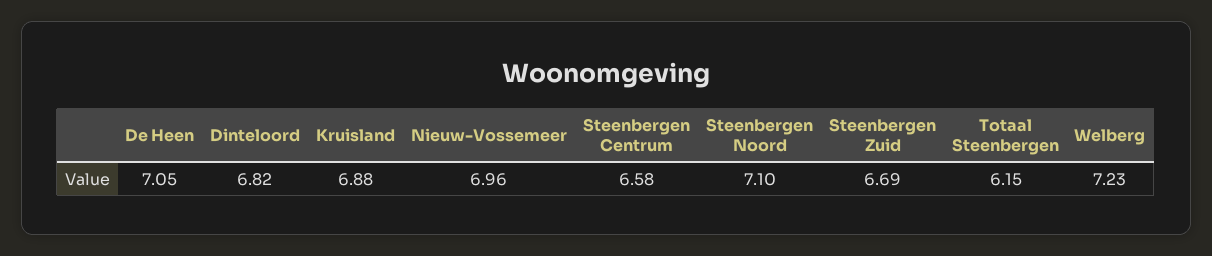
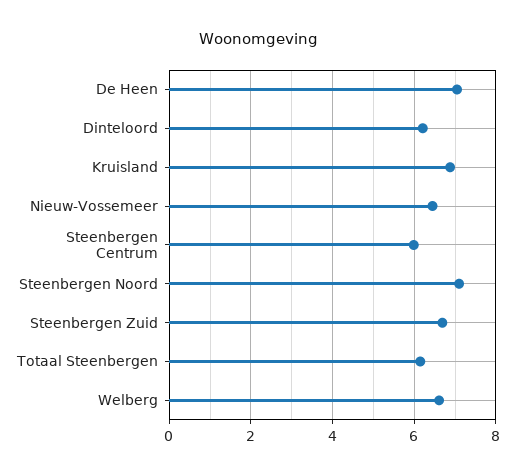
Dinteloord: 6.82 -> 6.2
Nieuw-Vossemeer: 6.96 -> 6.4
Steenbergen Centrum: 6.58 -> 6
Welberg: 7.23 -> 6.6

